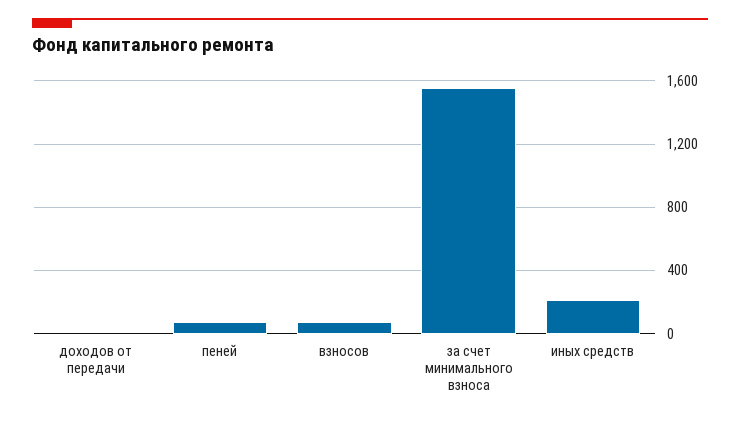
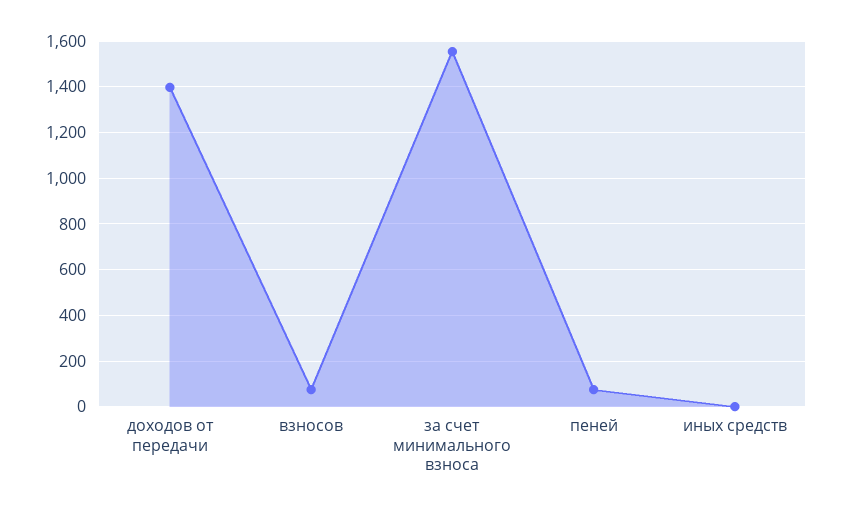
доходов от передачи: 0 -> 1400
иных средств: 200 -> 0

